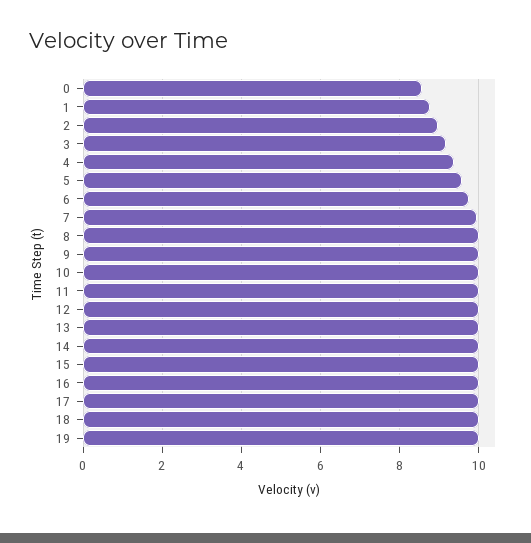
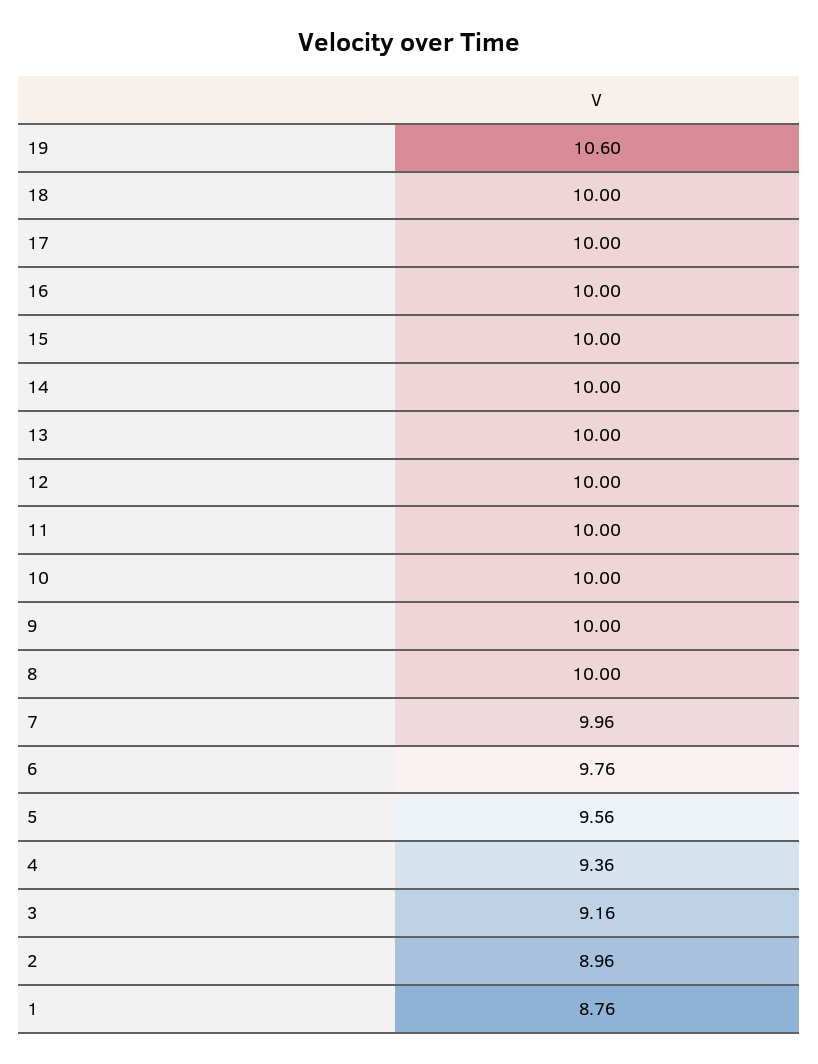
0: 8.6 -> none
19: 10 -> 10.6

